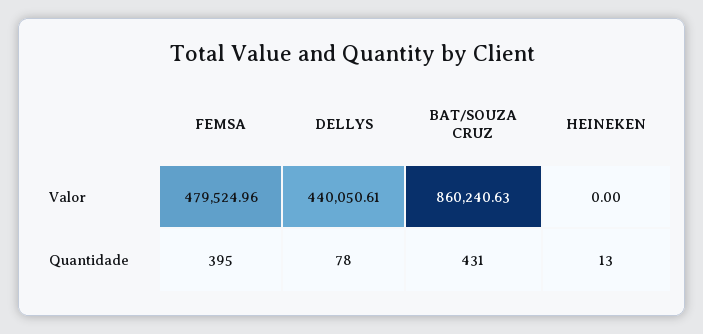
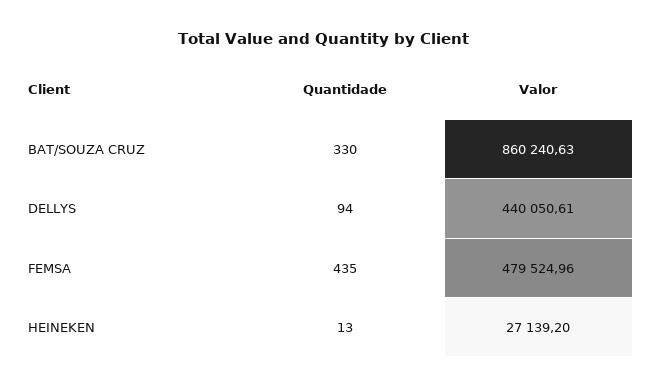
HEINEKEN, Valor: 0 -> 27139.2
FEMSA, Quantidade: 395 -> 435
DELLYS, Quantidade: 78 -> 94
BAT/SOUZA CRUZ, Quantidade: 431 -> 330

